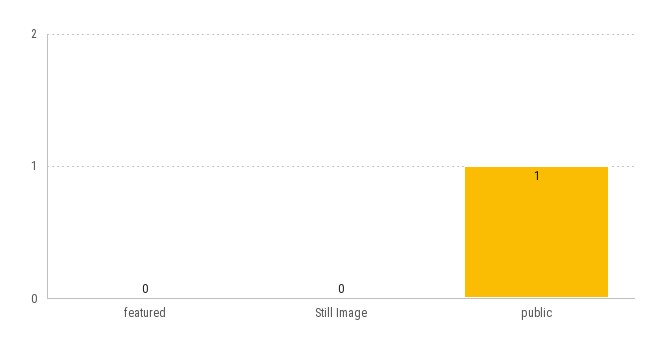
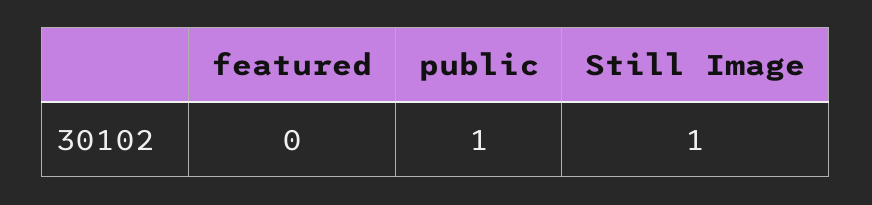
Still Image: 0 -> 1

